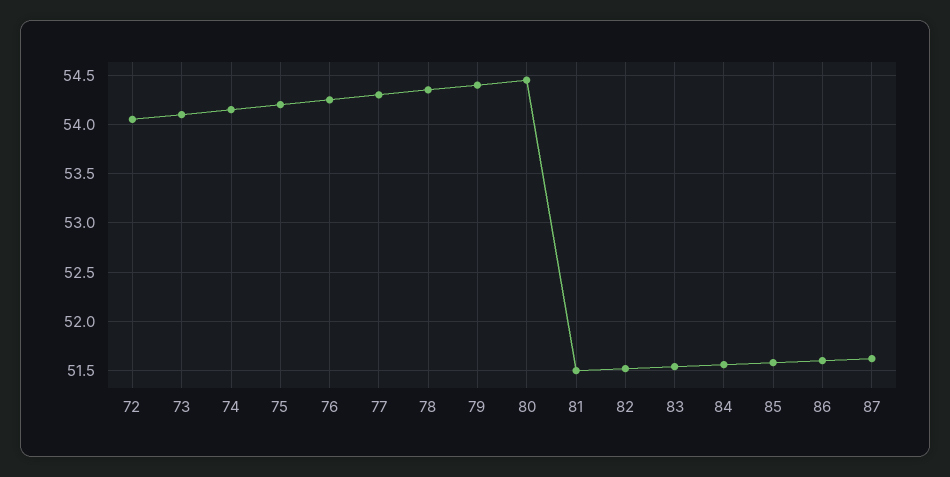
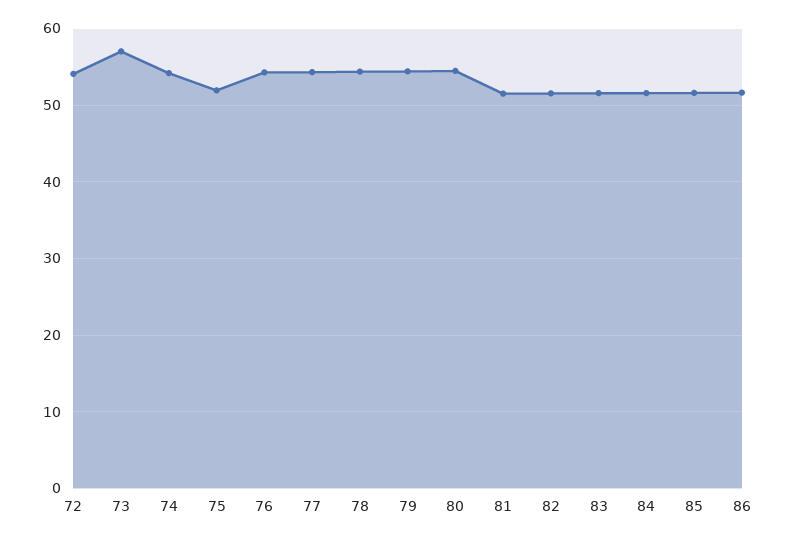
73: 54.1 -> 57
75: 54.2 -> 52
87: 51.6 -> none

